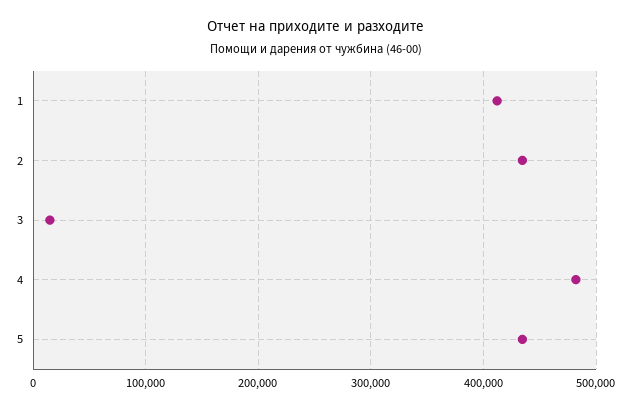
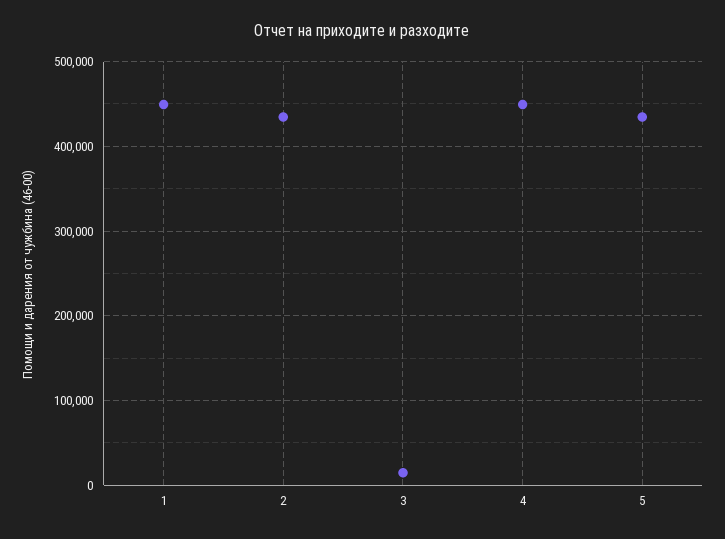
1: 410000 -> 450000
4: 480000 -> 450000

